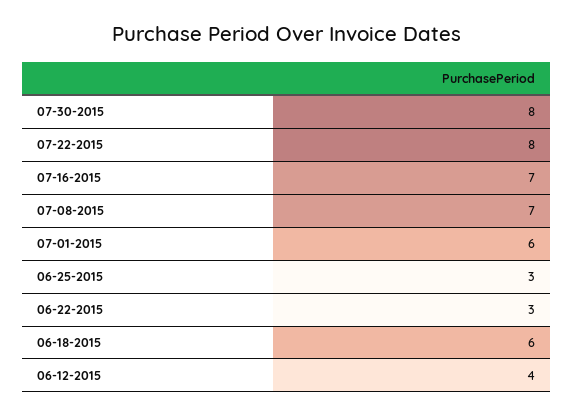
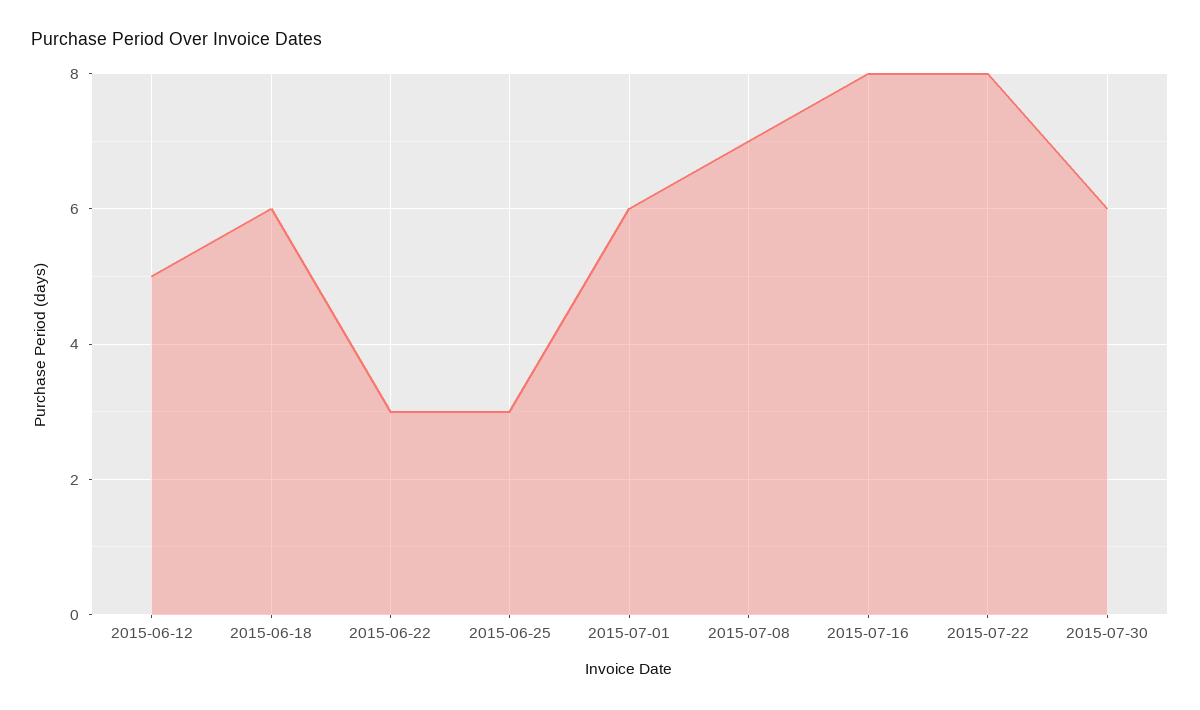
07-30-2015: 8 -> 6
07-16-2015: 7 -> 8
06-12-2015: 4 -> 5

